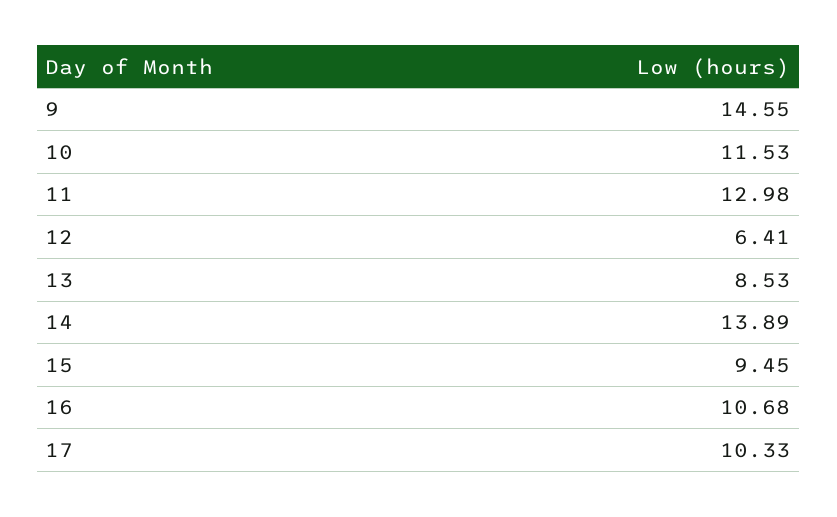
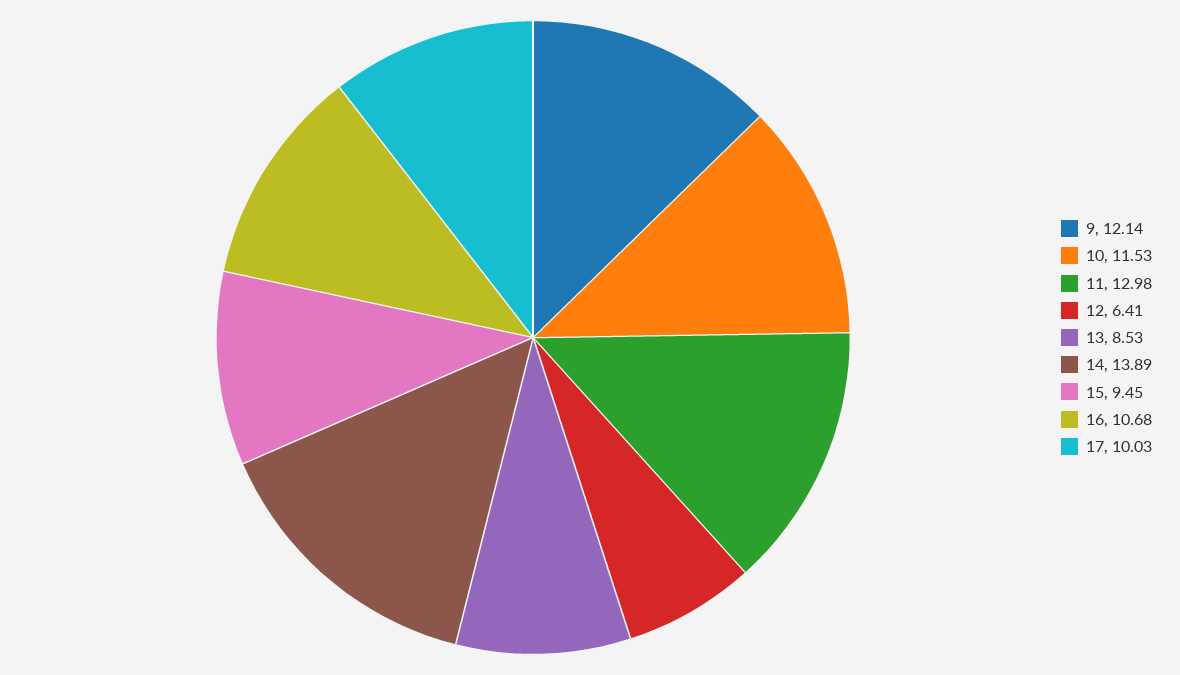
9: 14.55 -> 12.14
17: 10.33 -> 10.03

